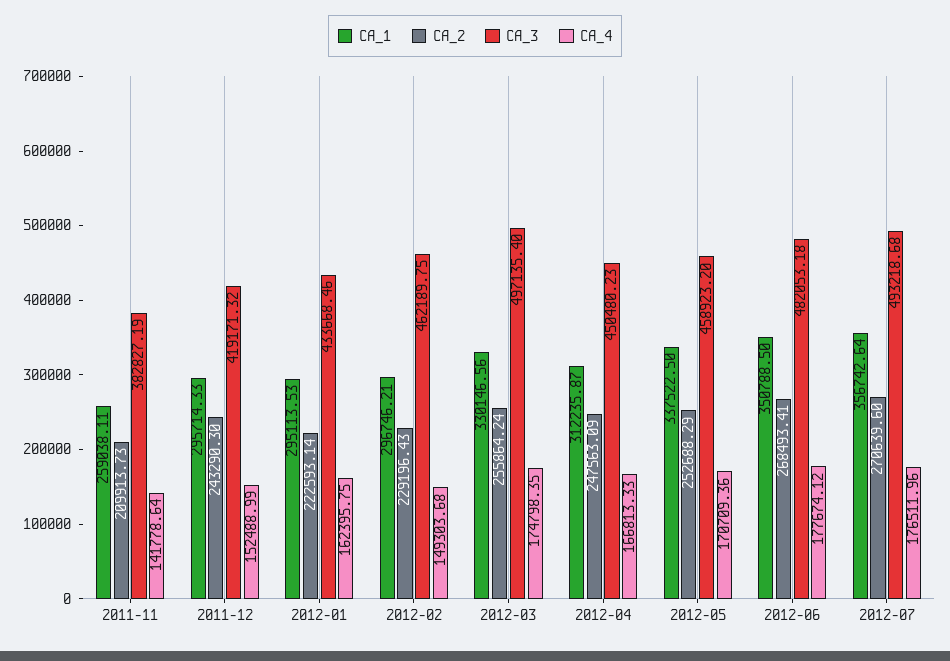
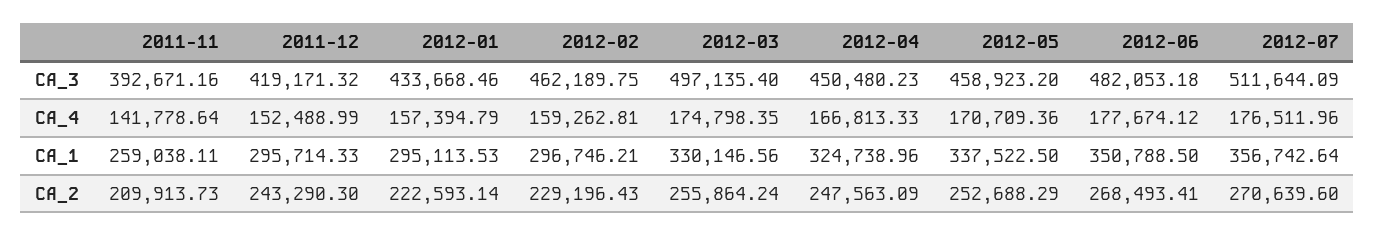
CA_3, 2011-11: 382827.19 -> 392671.16
CA_4, 2012-01: 162395.75 -> 157394.79
CA_4, 2012-02: 149303.68 -> 159262.81
CA_1, 2012-04: 312235.87 -> 324738.96
CA_3, 2012-07: 493218.68 -> 511644.09

